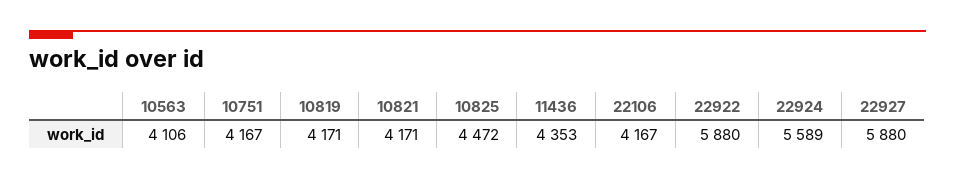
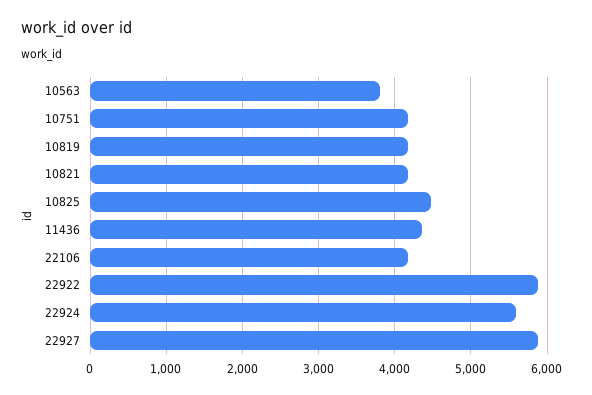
10563: 4106 -> 3800

